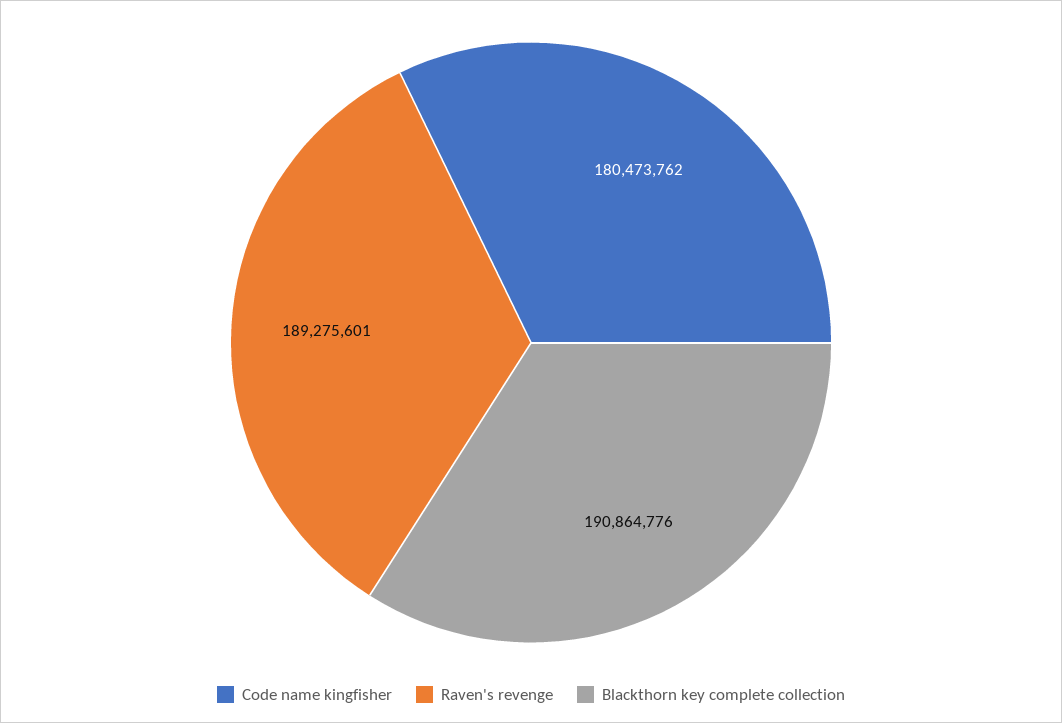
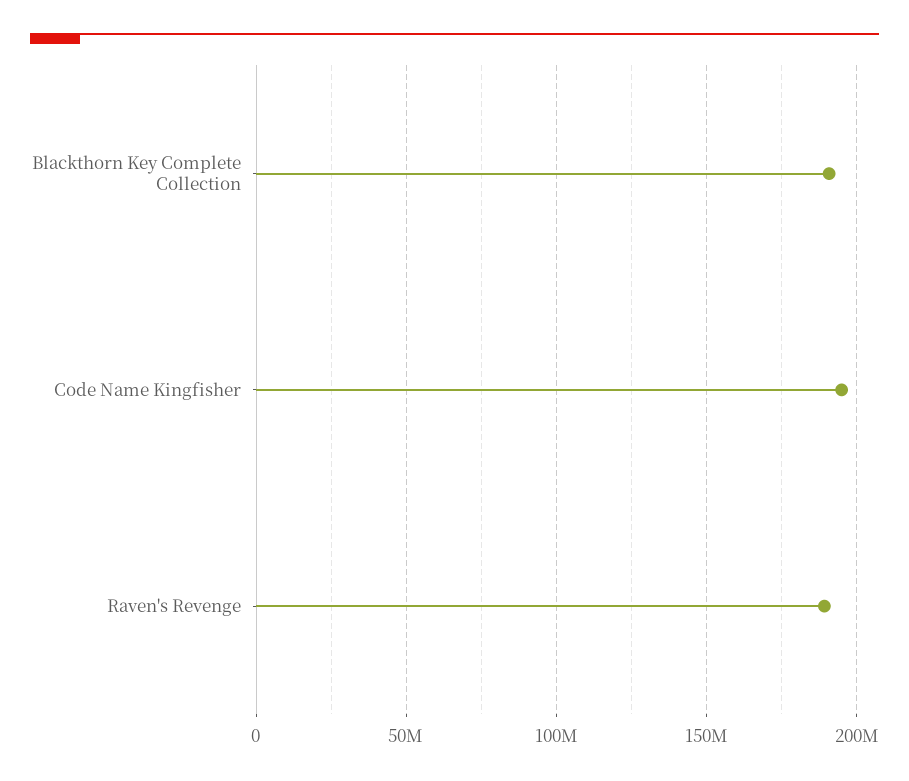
Code name kingfisher: 180473762 -> 195000000

